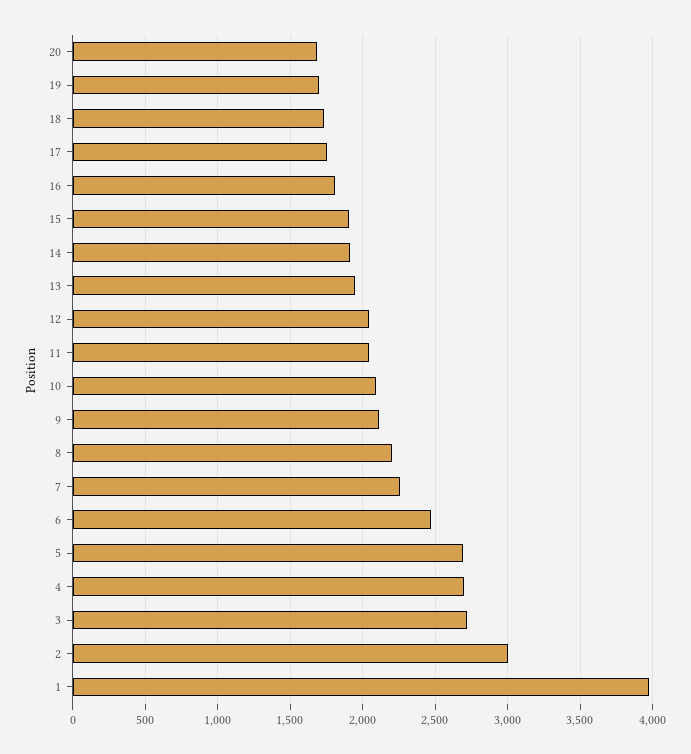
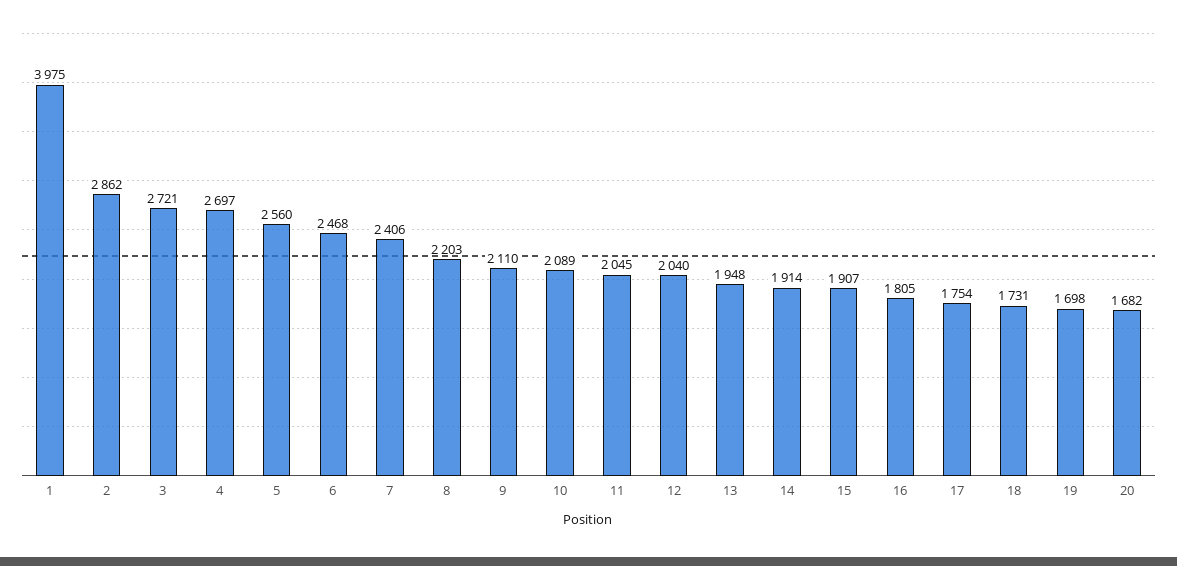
7: 2250 -> 2406
5: 2700 -> 2560
2: 3000 -> 2862

